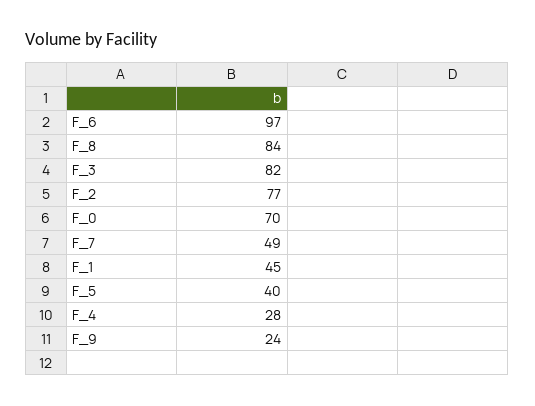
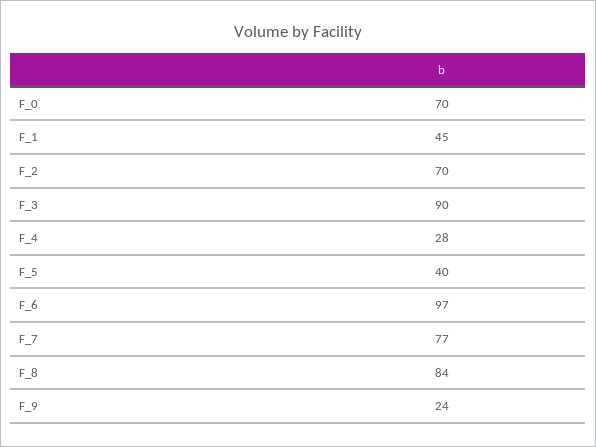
F_3: 82 -> 90
F_2: 77 -> 70
F_7: 49 -> 77

